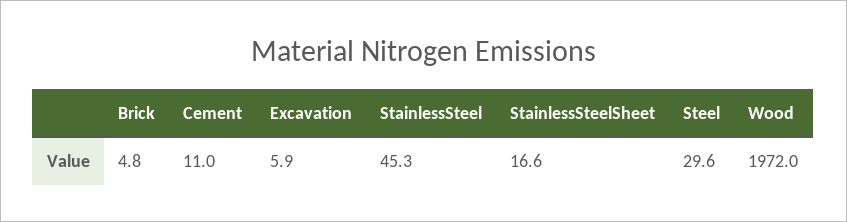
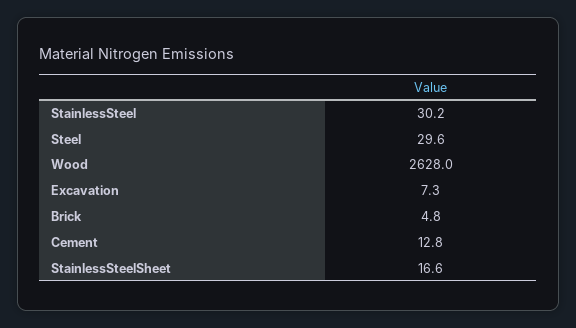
Cement: 11 -> 12.8
Excavation: 5.9 -> 7.3
StainlessSteel: 45.3 -> 30.2
Wood: 1972 -> 2628

